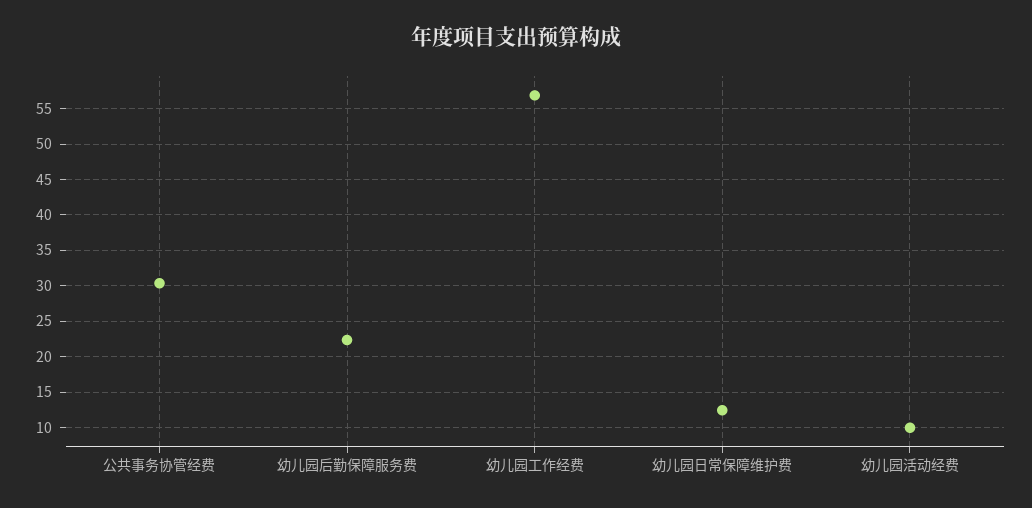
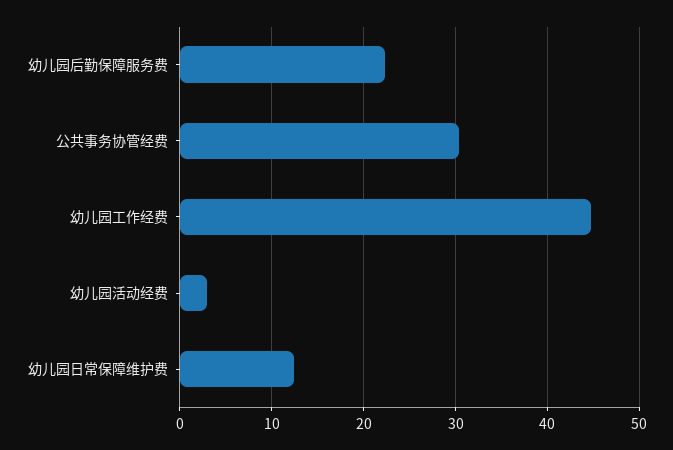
幼儿园工作经费: 57 -> 45
幼儿园活动经费: 10 -> 3

